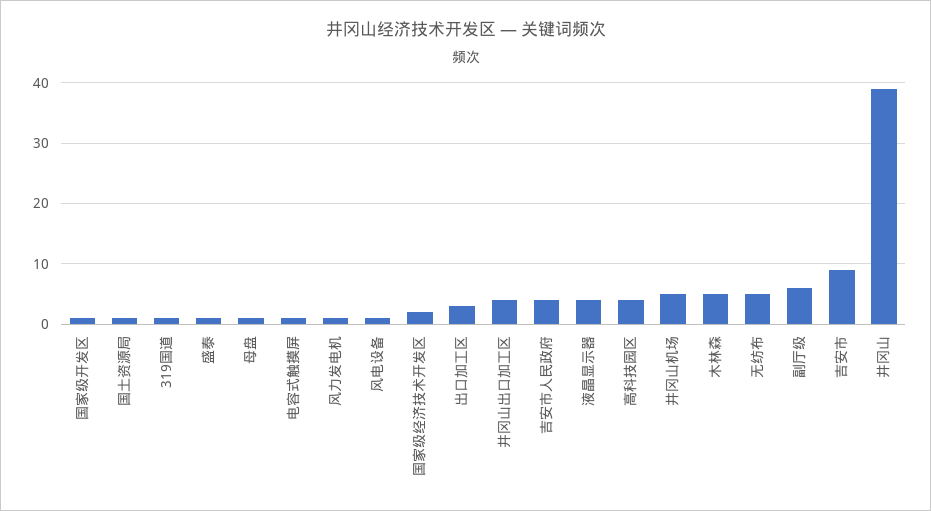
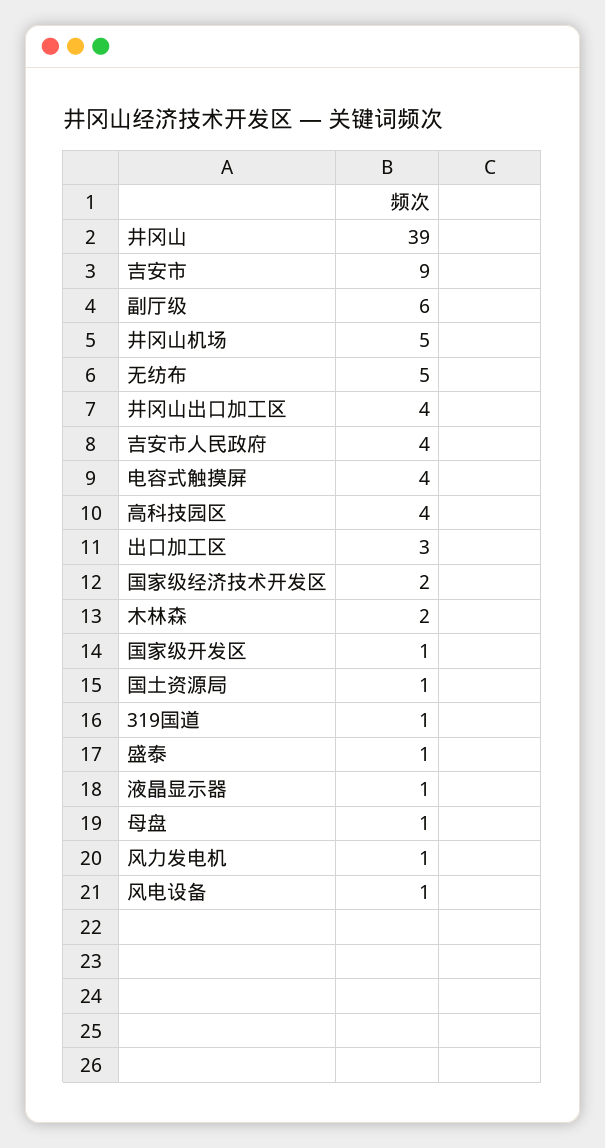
电容式触摸屏: 1 -> 4
液晶显示器: 4 -> 1
木林森: 5 -> 2

